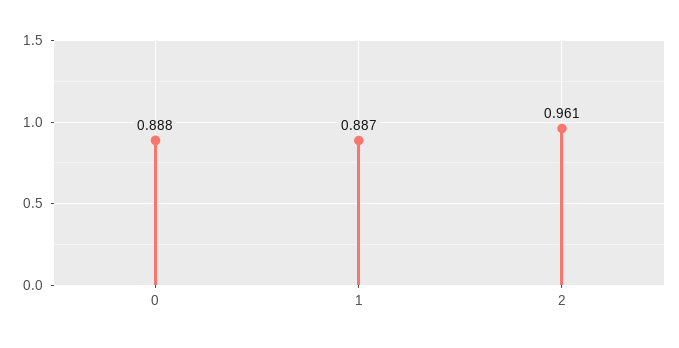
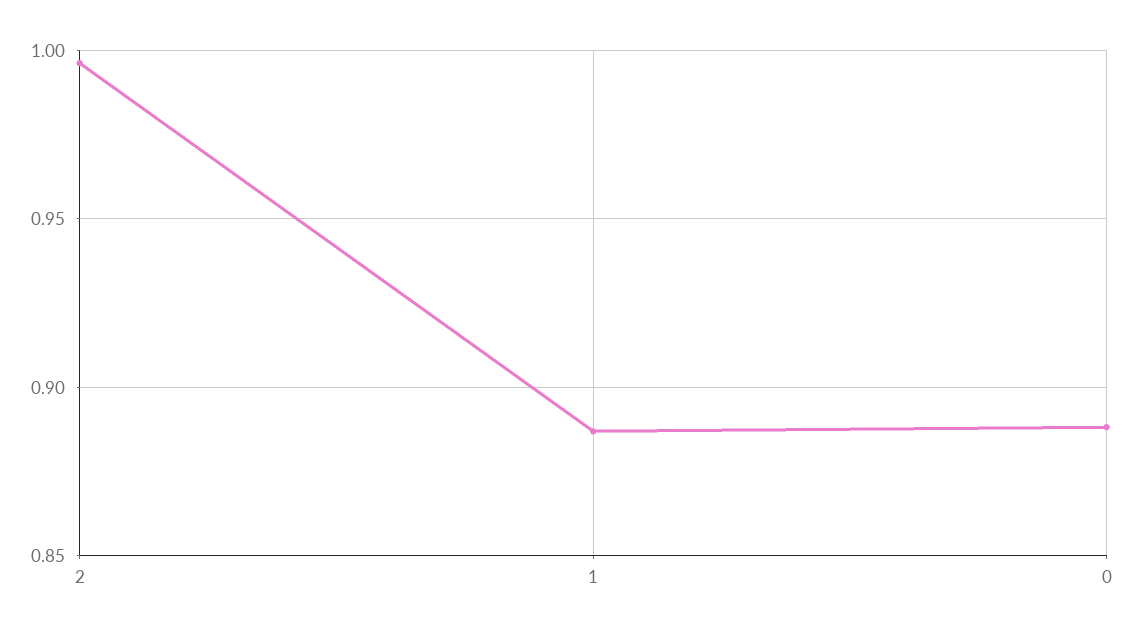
2: 0.961 -> 0.995

